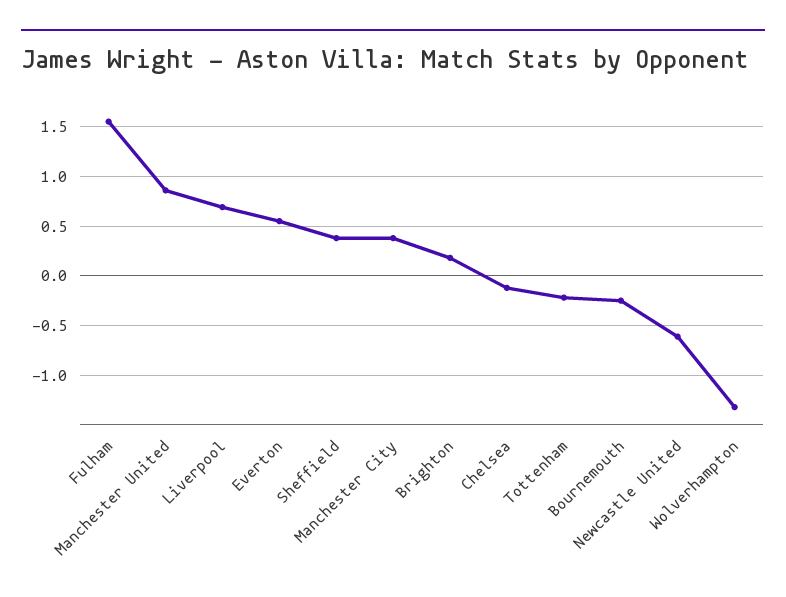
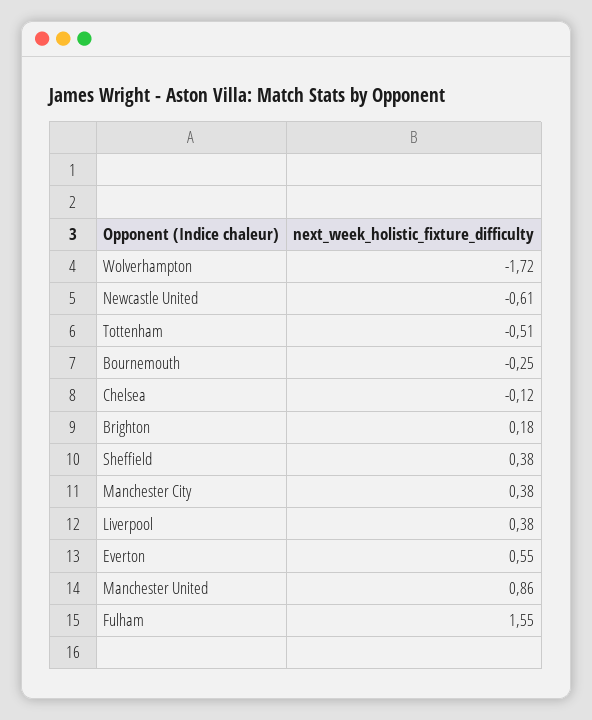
Liverpool: 0.7 -> 0.38
Tottenham: -0.2 -> -0.51
Wolverhampton: -1.3 -> -1.72

